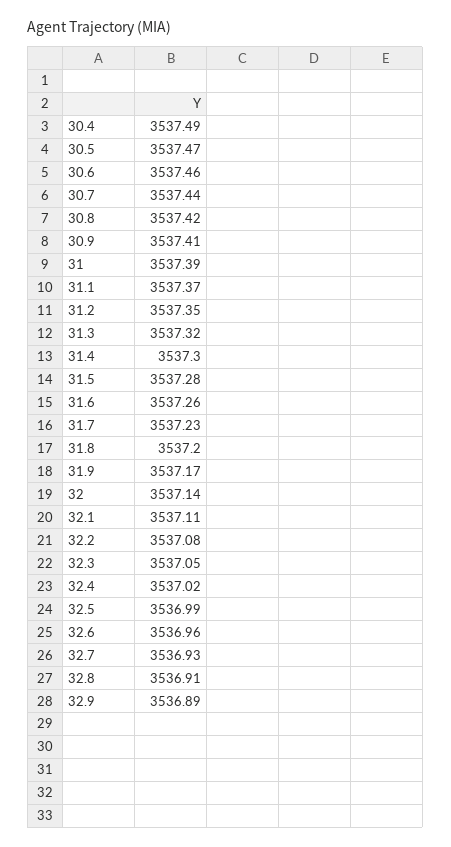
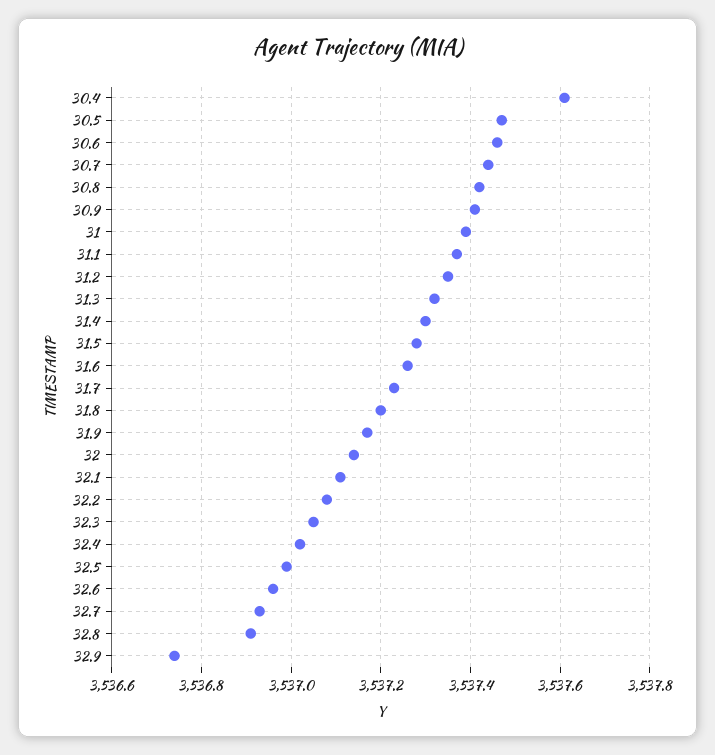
30.4: 3537.49 -> 3537.6
32.9: 3536.89 -> 3536.75

